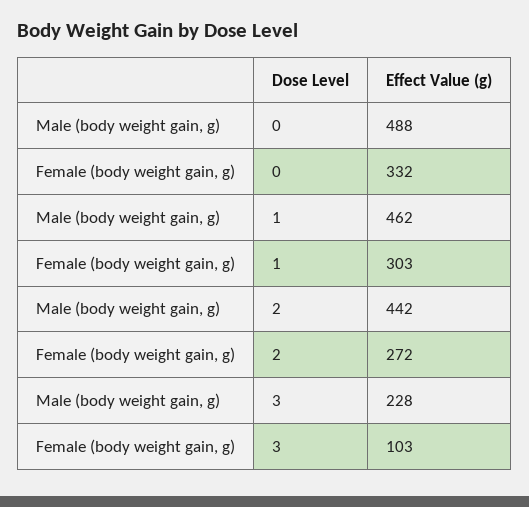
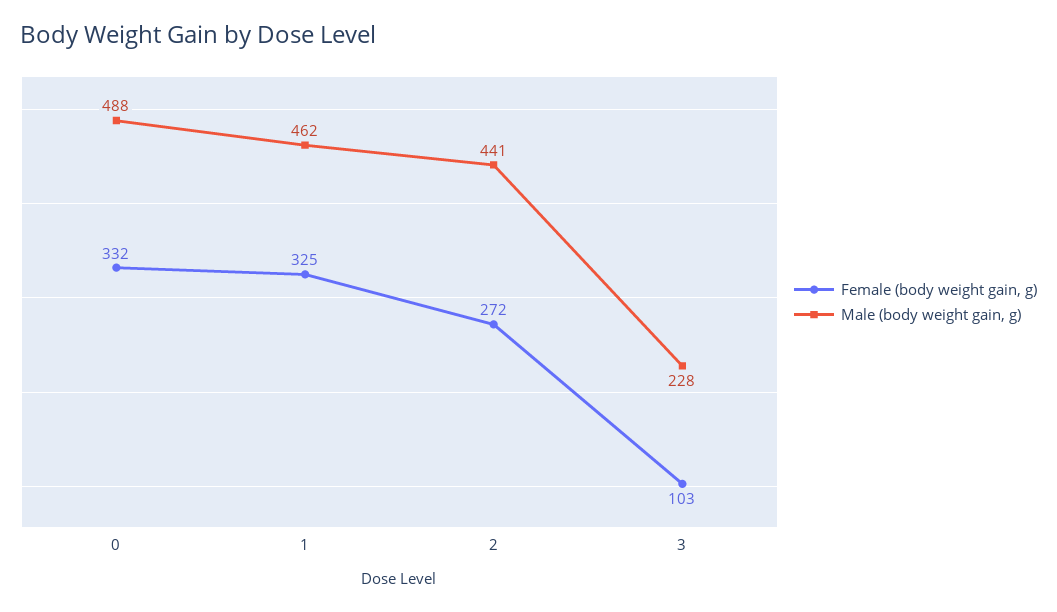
Female (body weight gain, g), 1: 303 -> 325
Male (body weight gain, g), 2: 442 -> 441

